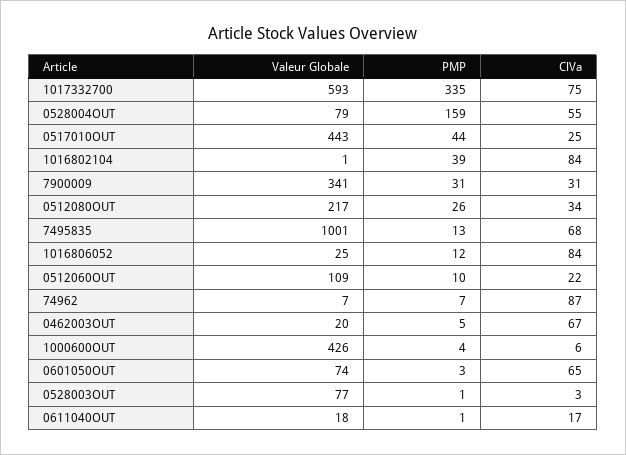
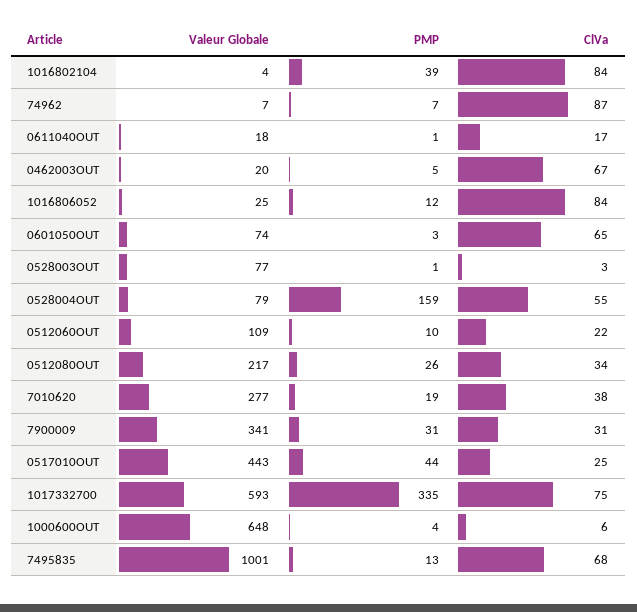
Valeur Globale, 1016802104: 1 -> 4
Valeur Globale, 1000600OUT: 426 -> 648
Valeur Globale, 7010620: none -> 277
PMP, 7010620: none -> 19
ClVa, 7010620: none -> 38

